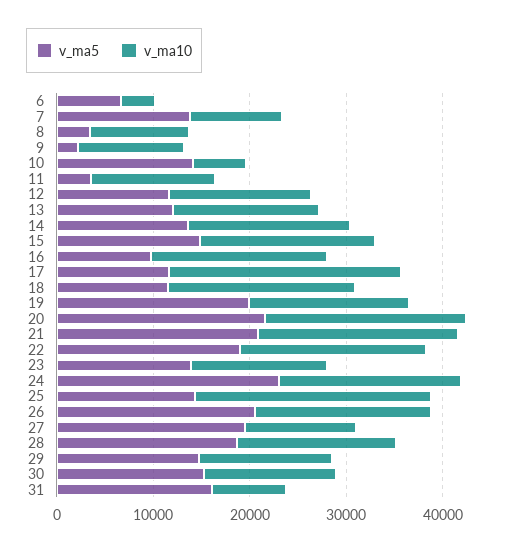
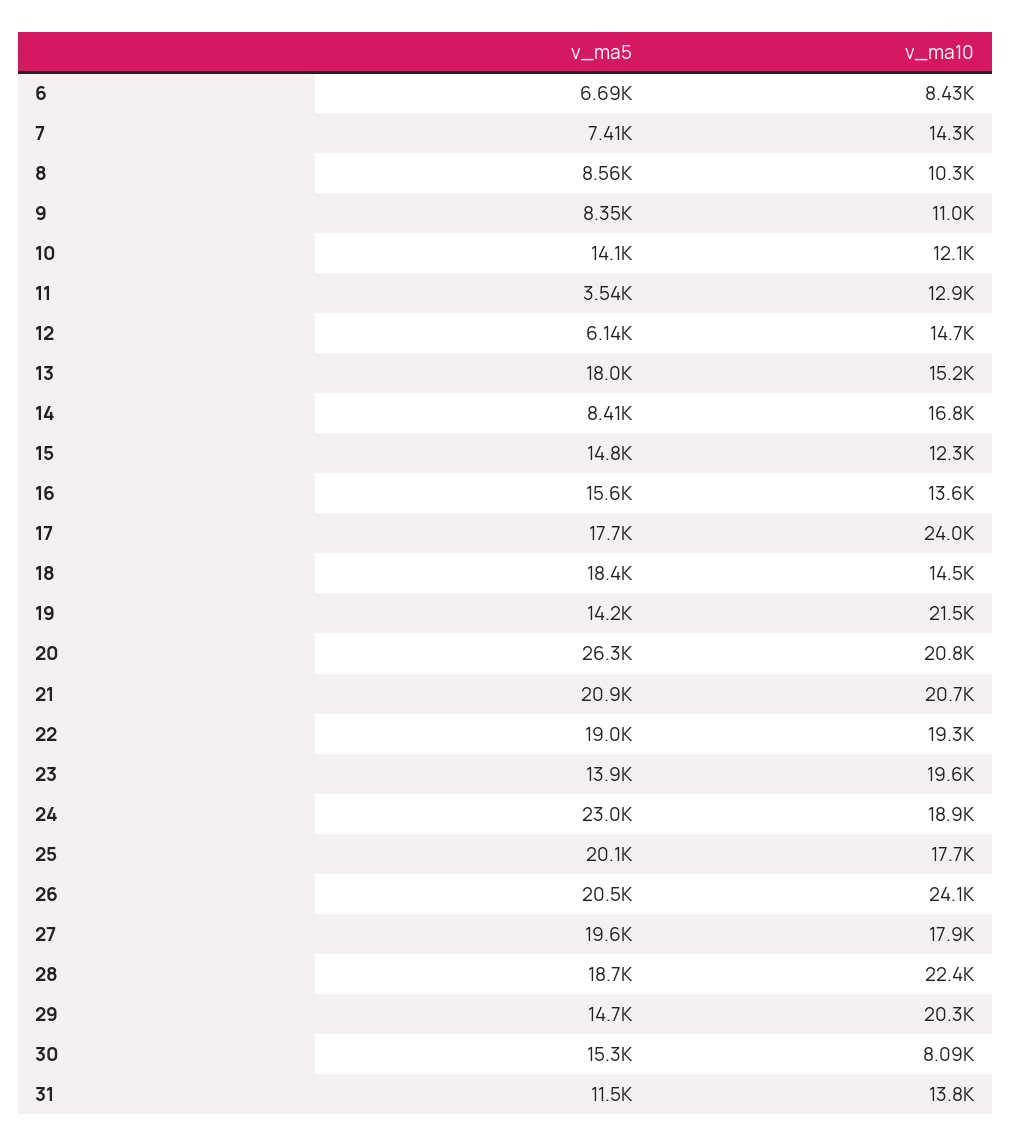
v_ma10, 6: 4000 -> 8430
v_ma5, 7: 14000 -> 7410
v_ma10, 7: 10000 -> 14300
v_ma5, 8: 4000 -> 8560
v_ma5, 9: 2000 -> 8350
v_ma10, 10: 6000 -> 12100
v_ma5, 12: 12000 -> 6140
v_ma5, 13: 12000 -> 18000
v_ma5, 14: 14000 -> 8410
v_ma10, 15: 18000 -> 12300
v_ma5, 16: 10000 -> 15600
v_ma10, 16: 18000 -> 13600
v_ma5, 17: 12000 -> 17700
v_ma5, 18: 12000 -> 18400
v_ma10, 18: 20000 -> 14500
v_ma5, 19: 20000 -> 14200
v_ma10, 19: 16000 -> 21500
v_ma5, 20: 22000 -> 26300
v_ma10, 23: 14000 -> 19600
v_ma5, 25: 14000 -> 20100
v_ma10, 25: 24000 -> 17700
v_ma10, 26: 18000 -> 24100
v_ma10, 27: 12000 -> 17900
v_ma10, 28: 16000 -> 22400
v_ma10, 29: 14000 -> 20300
v_ma10, 30: 14000 -> 8090
v_ma5, 31: 16000 -> 11500
v_ma10, 31: 8000 -> 13800

